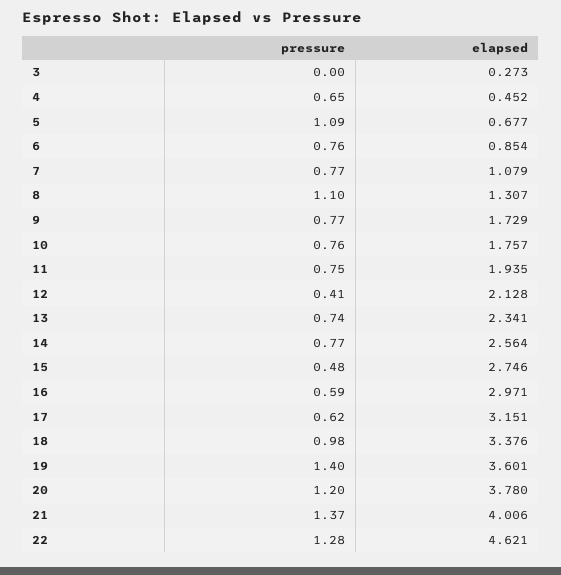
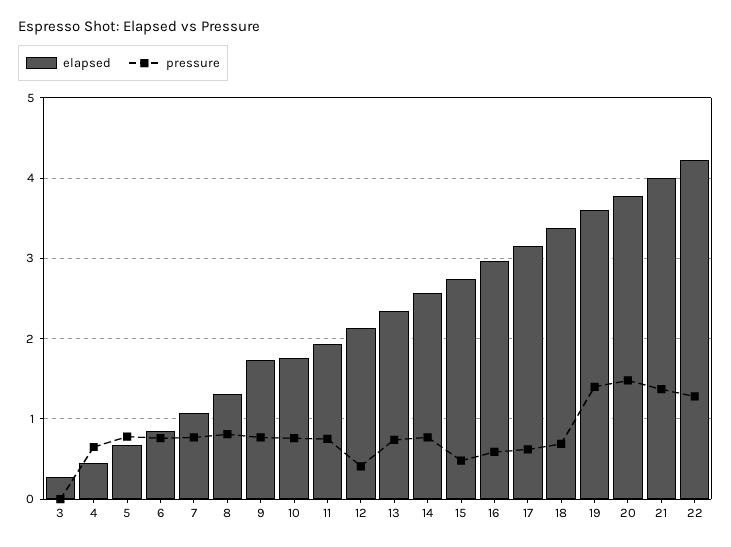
pressure, 5: 1.09 -> 0.8
pressure, 8: 1.1 -> 0.8
pressure, 18: 0.98 -> 0.7
pressure, 20: 1.2 -> 1.5
elapsed, 22: 4.621 -> 4.2

